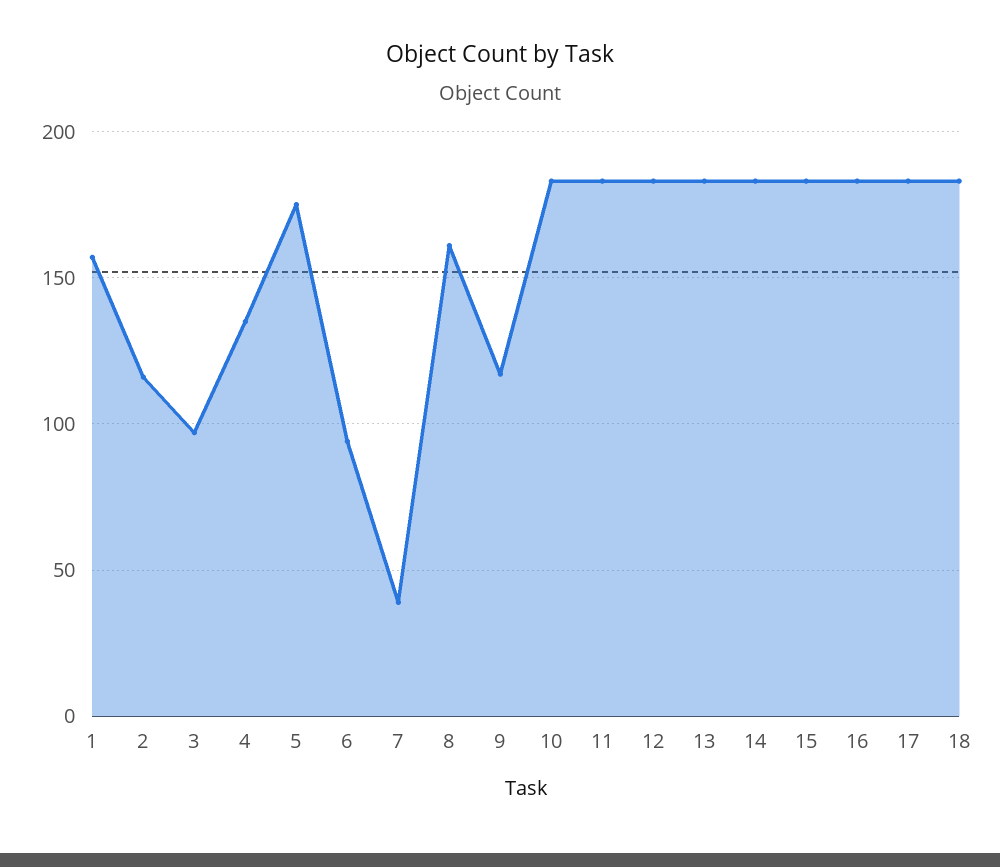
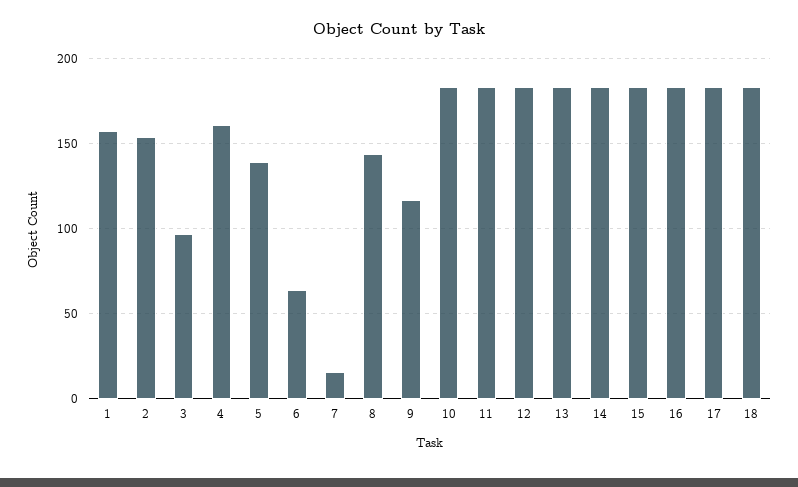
2: 115 -> 155
4: 135 -> 160
5: 175 -> 140
6: 95 -> 65
7: 40 -> 15
8: 160 -> 145

